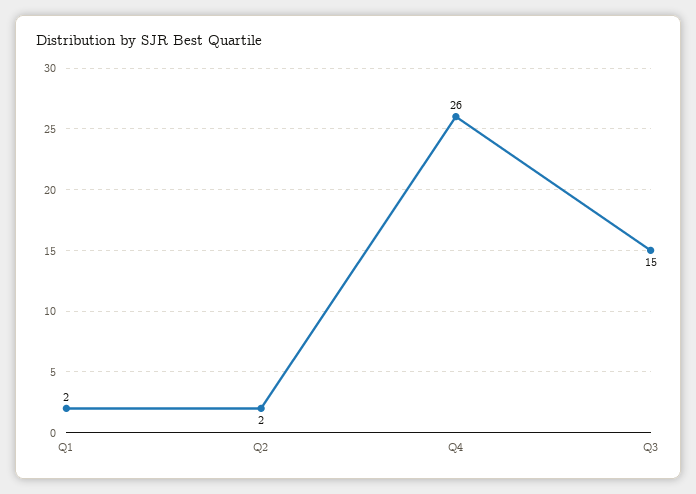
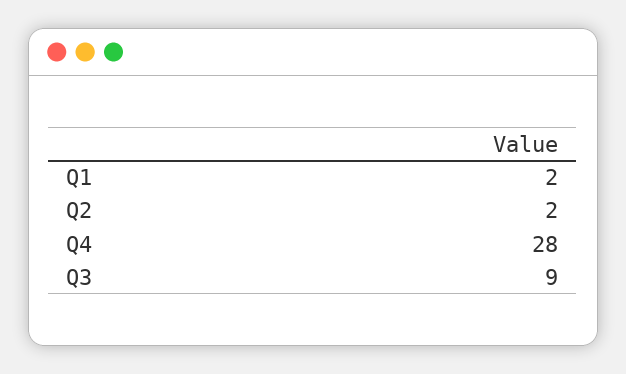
Q4: 26 -> 28
Q3: 15 -> 9

